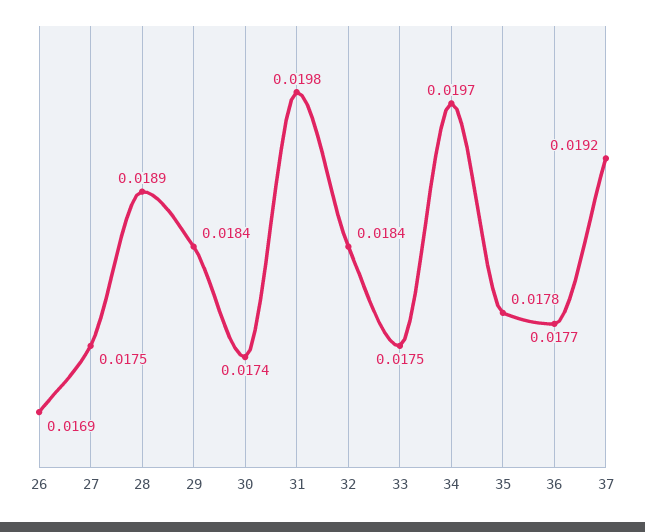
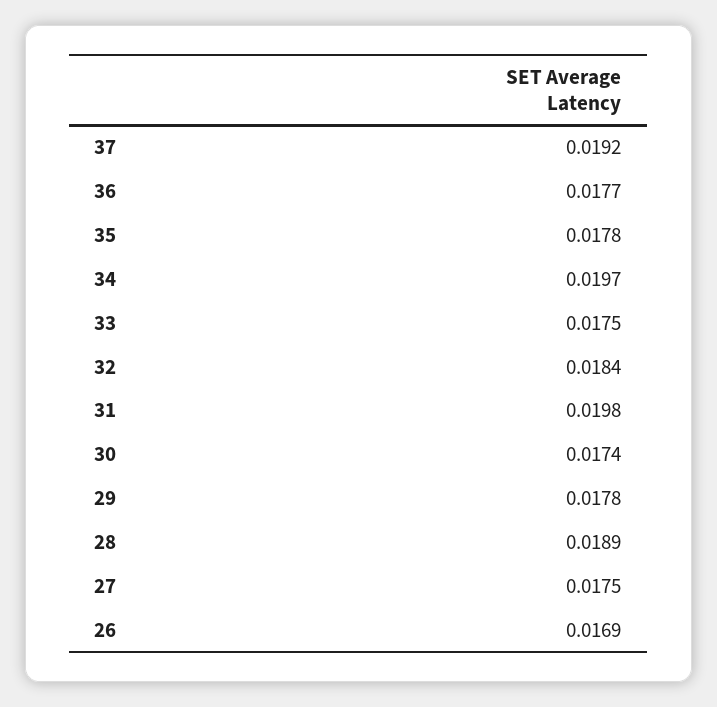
29: 0.0184 -> 0.0178

